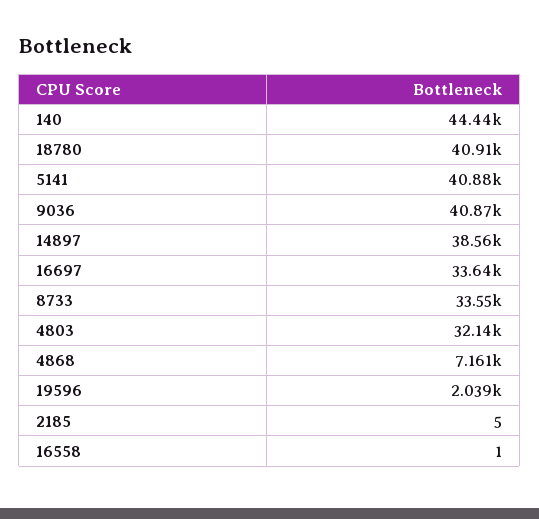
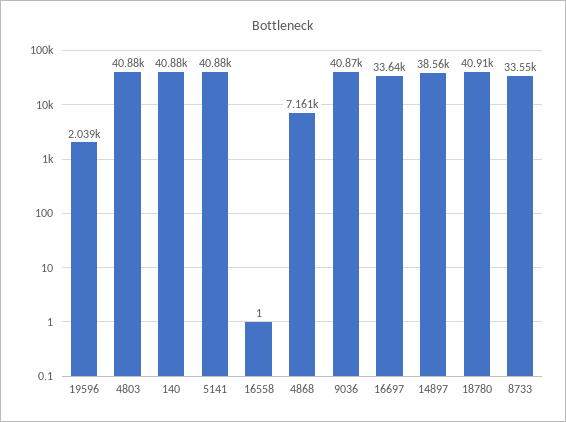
140: 44440 -> 40880
4803: 32140 -> 40880
2185: 5 -> none

